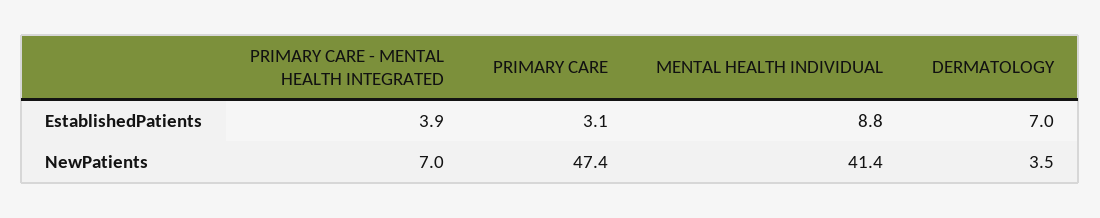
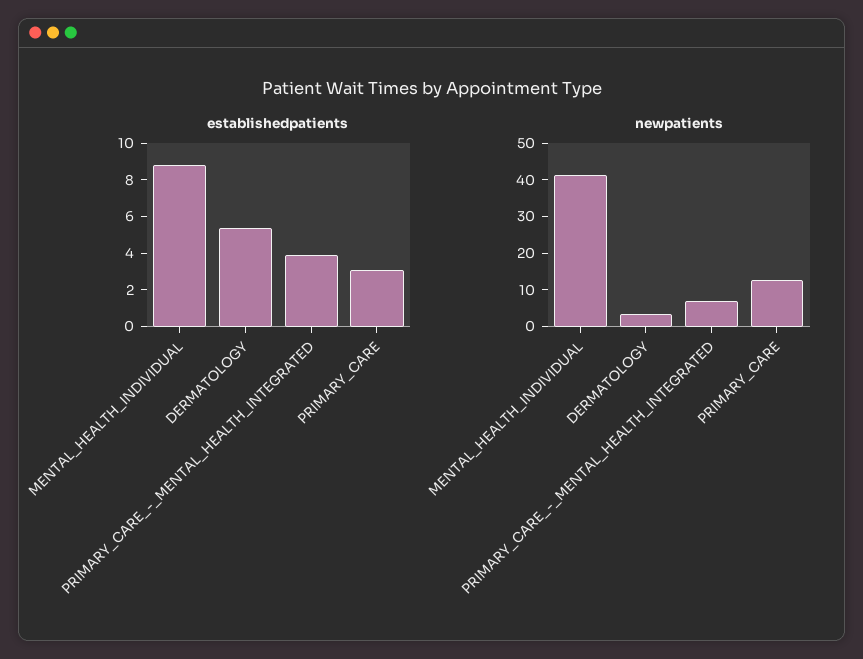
EstablishedPatients, DERMATOLOGY: 7 -> 5.5
NewPatients, PRIMARY CARE: 47.4 -> 12.5

